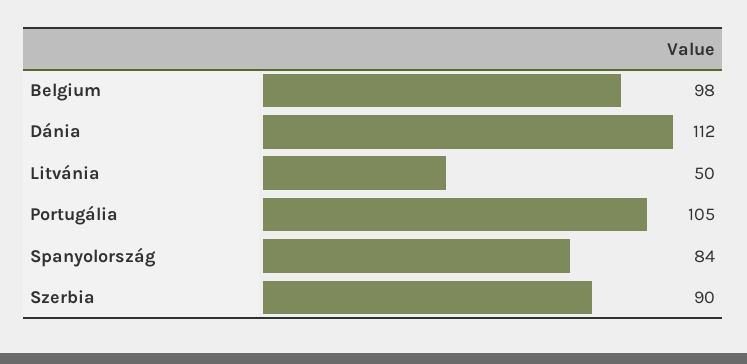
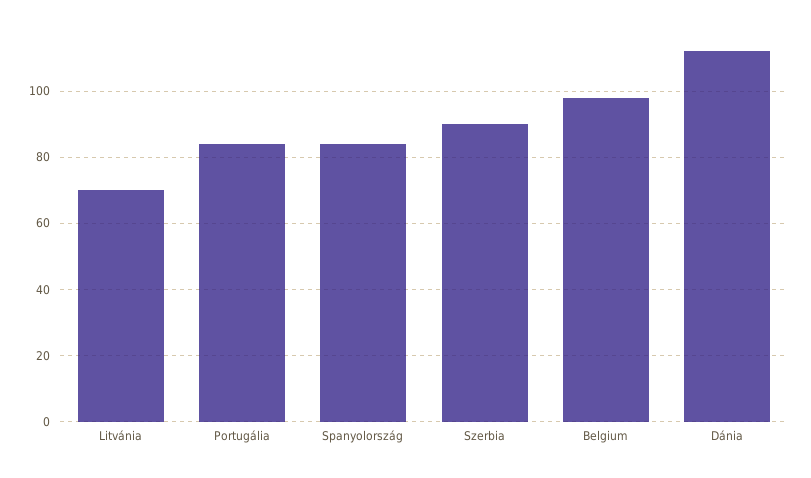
Litvánia: 50 -> 70
Portugália: 105 -> 85

